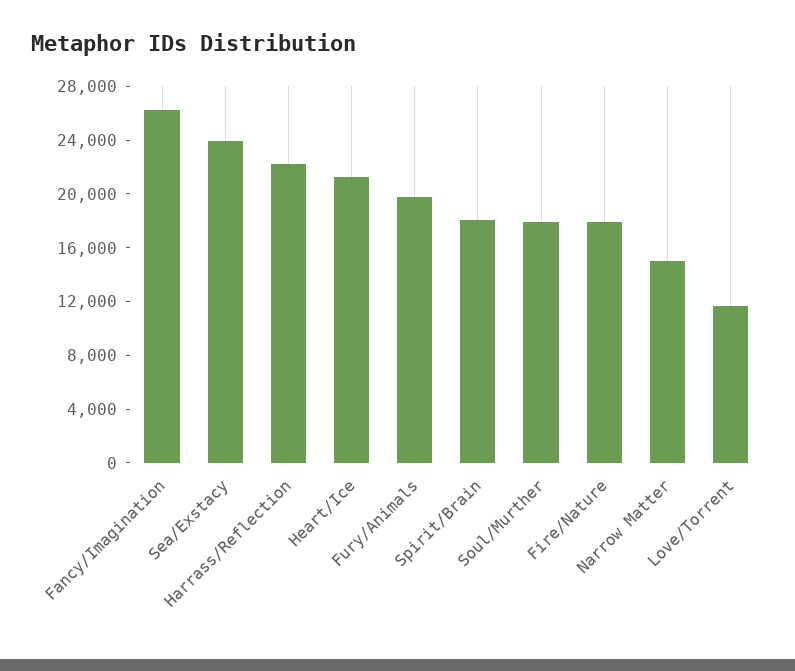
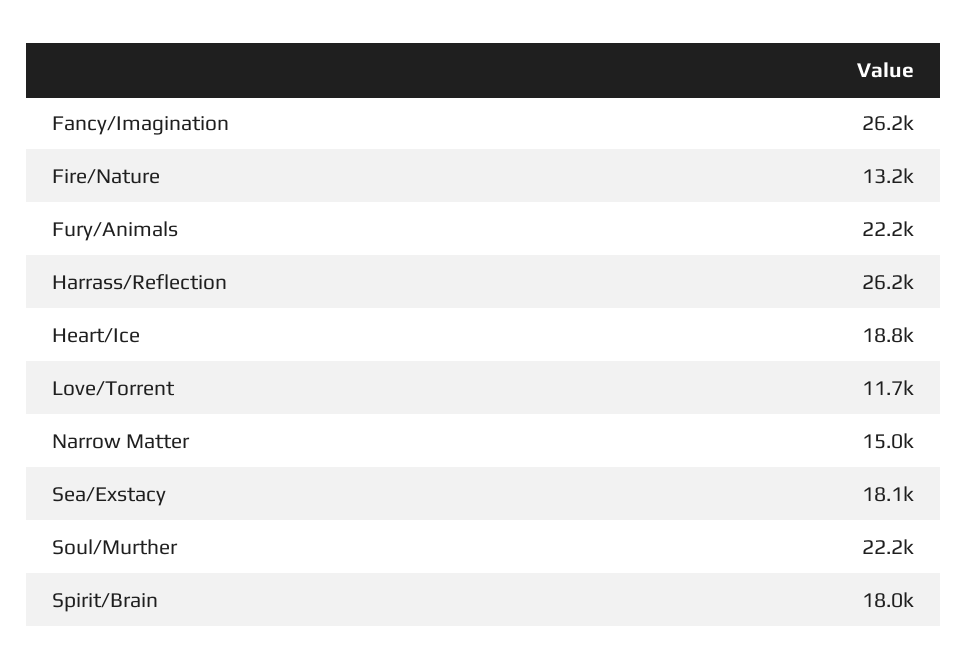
Sea/Exstacy: 24000 -> 18100
Harrass/Reflection: 22000 -> 26200
Heart/Ice: 21000 -> 18800
Fury/Animals: 20000 -> 22200
Soul/Murther: 18000 -> 22200
Fire/Nature: 18000 -> 13200

